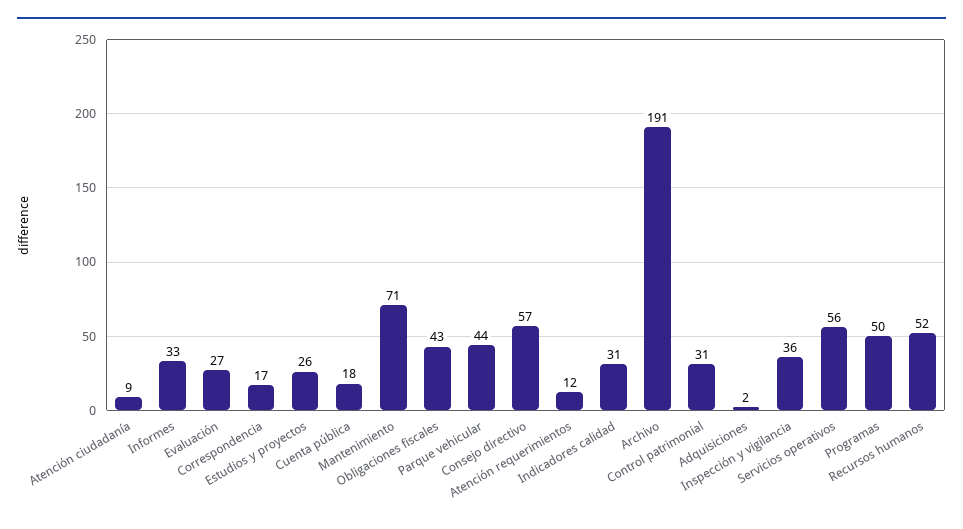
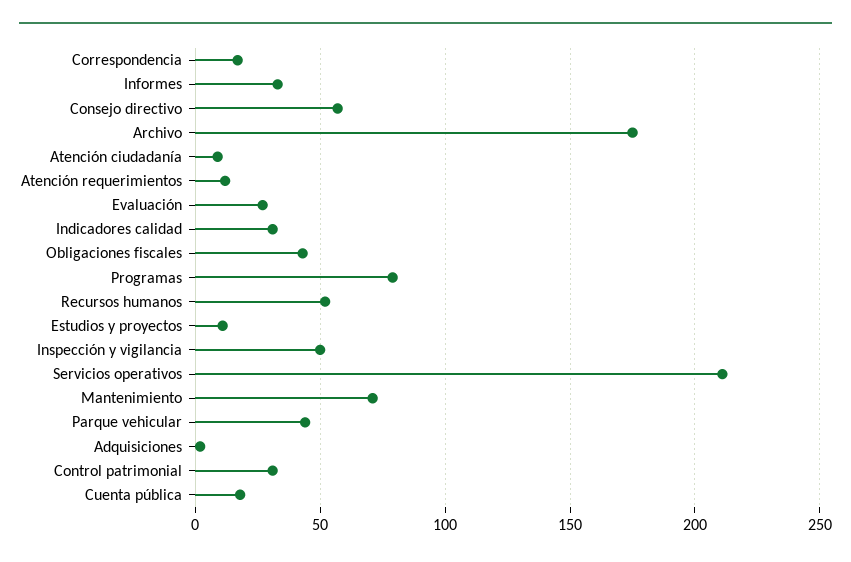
Estudios y proyectos: 26 -> 10
Archivo: 191 -> 175
Inspección y vigilancia: 36 -> 50
Servicios operativos: 56 -> 210
Programas: 50 -> 80

